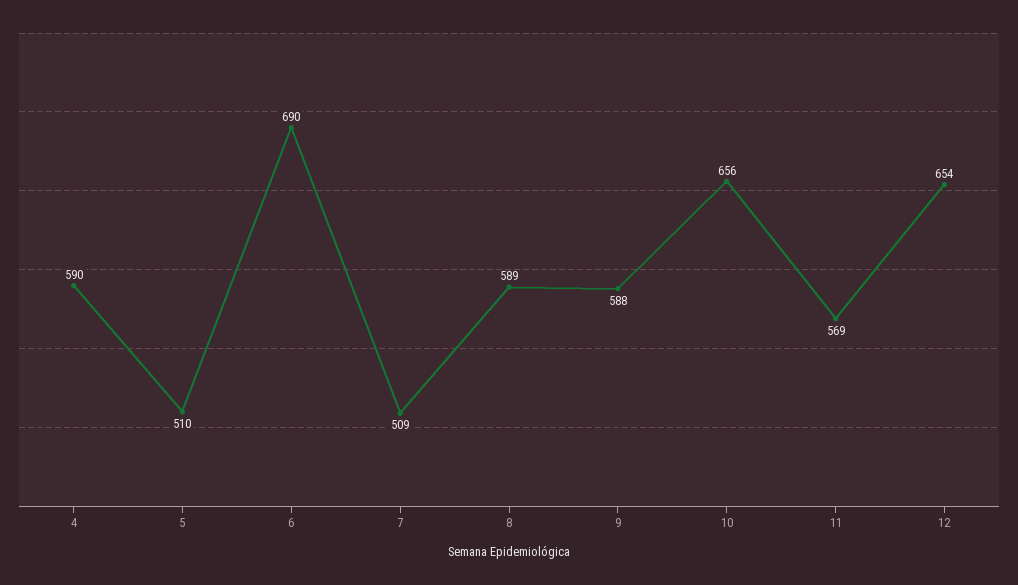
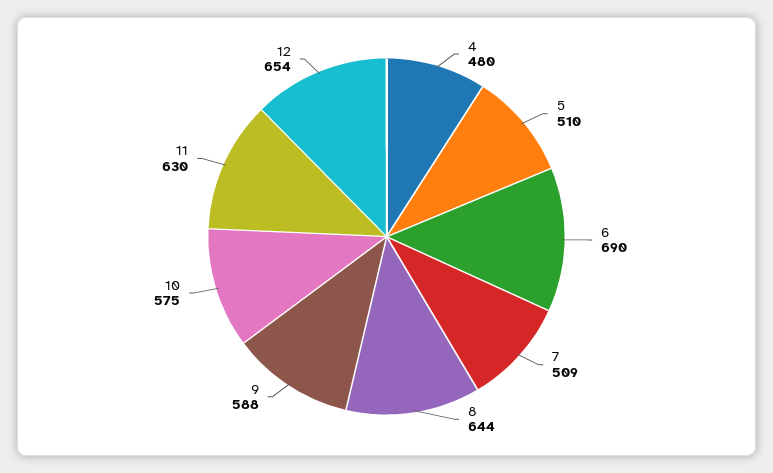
4: 590 -> 480
8: 589 -> 644
10: 656 -> 575
11: 569 -> 630

